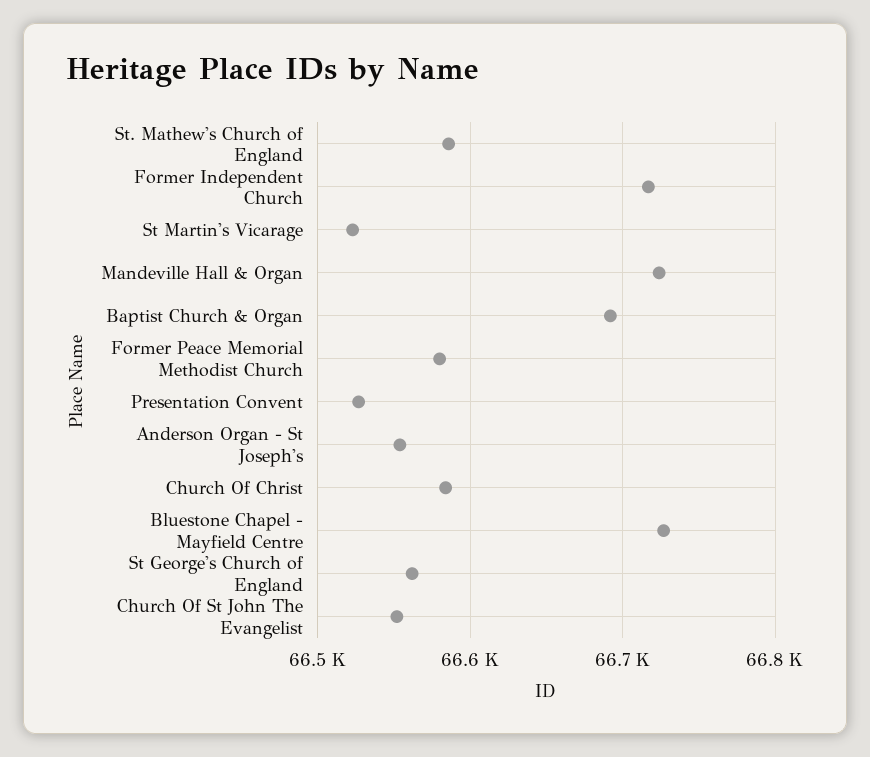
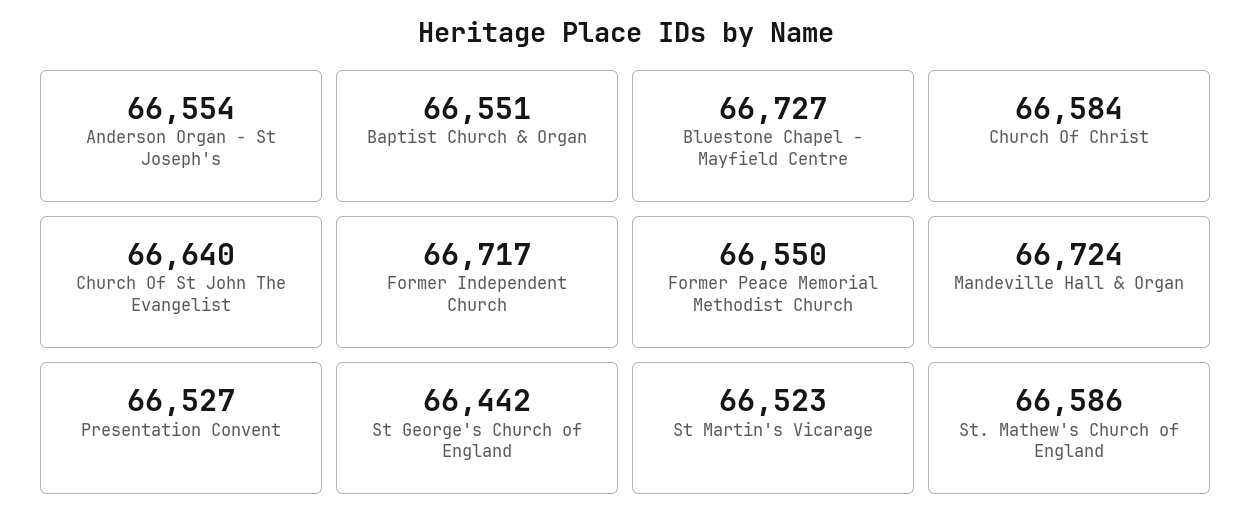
Baptist Church & Organ: 66690 -> 66551
Former Peace Memorial Methodist Church: 66580 -> 66550
St George's Church of England: 66560 -> 66442
Church Of St John The Evangelist: 66550 -> 66640

